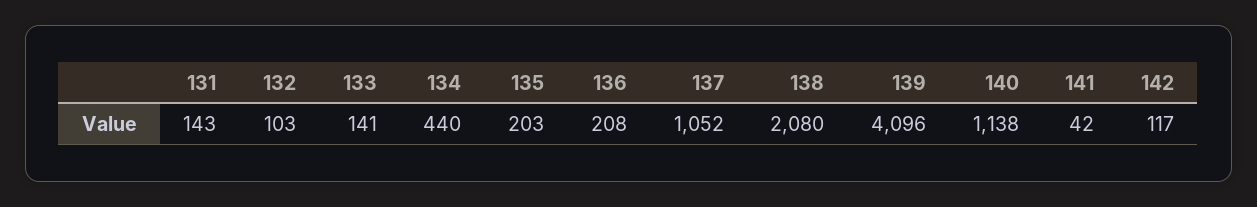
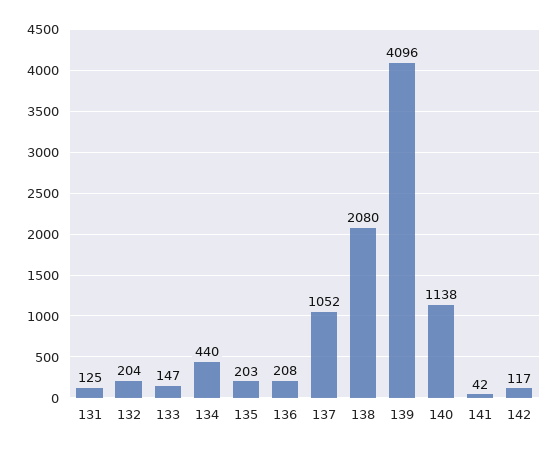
131: 143 -> 125
132: 103 -> 204
133: 141 -> 147

